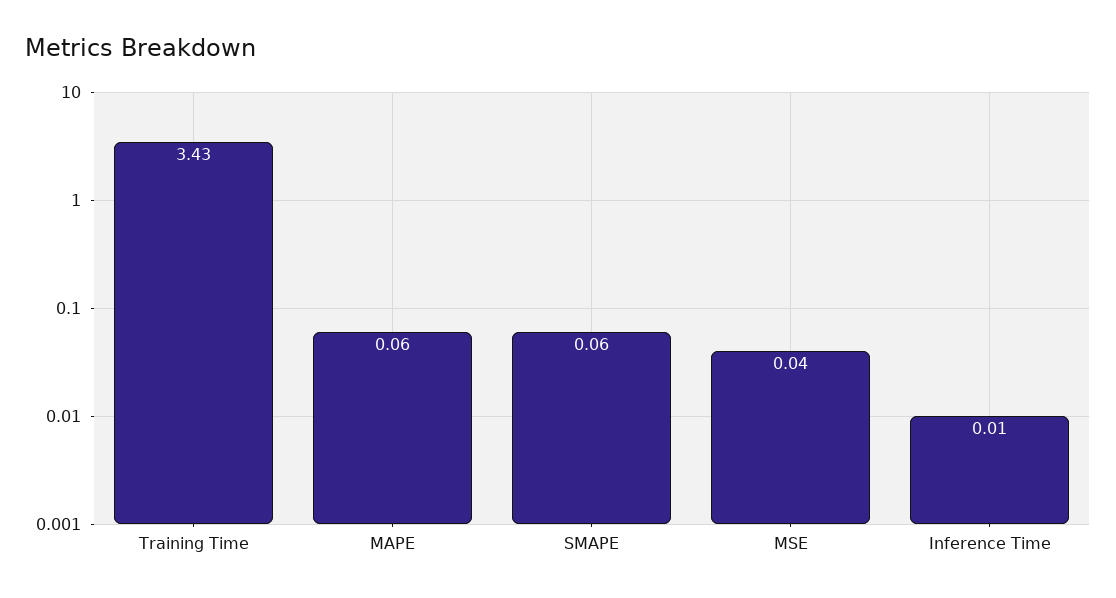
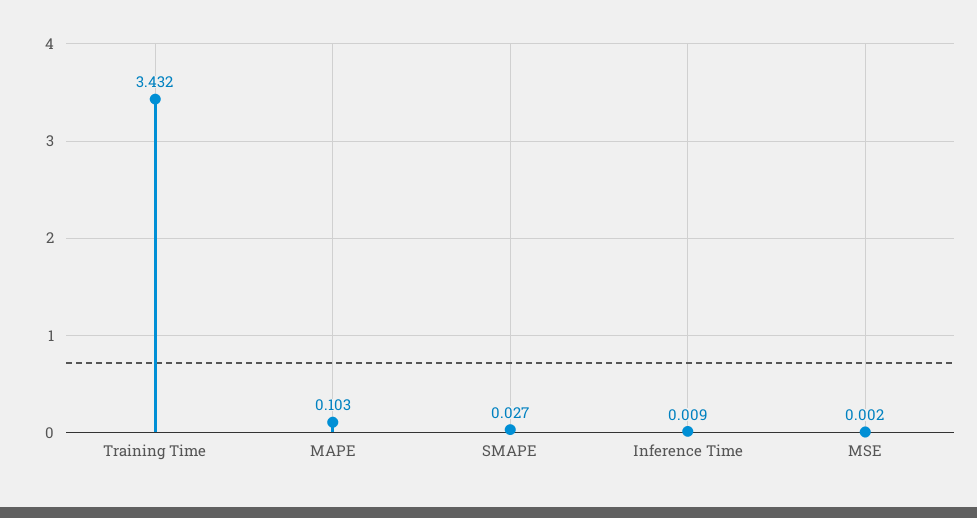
MAPE: 0.06 -> 0.103
SMAPE: 0.06 -> 0.027
MSE: 0.04 -> 0.002

